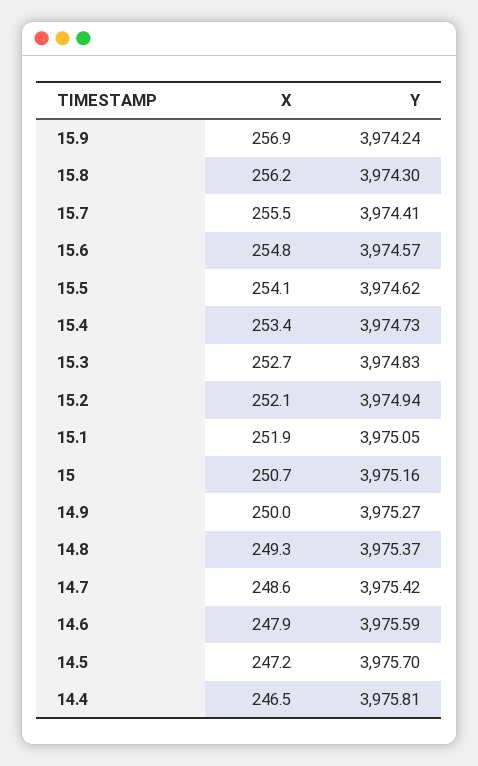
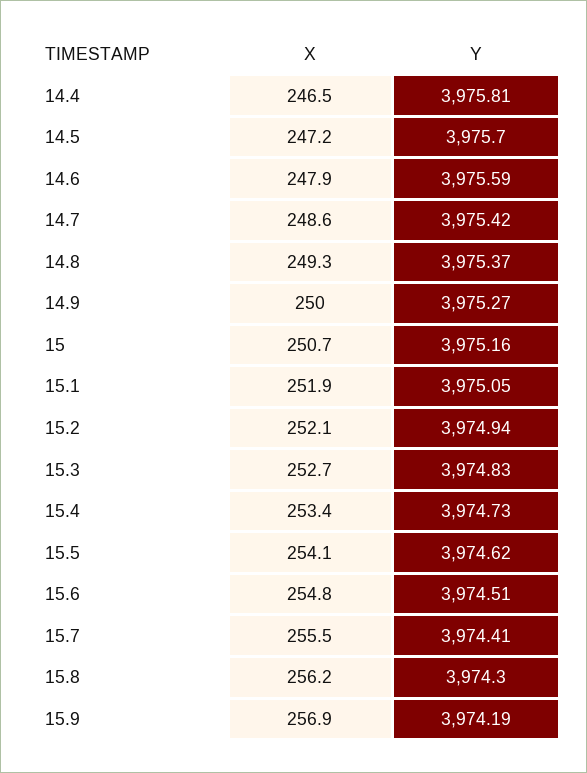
Y, 15.9: 3974.24 -> 3974.19
Y, 15.6: 3974.57 -> 3974.51

